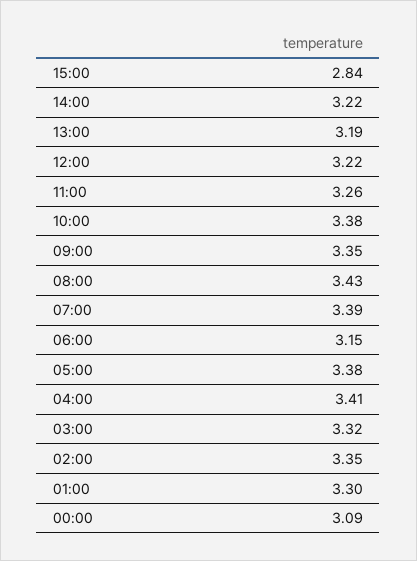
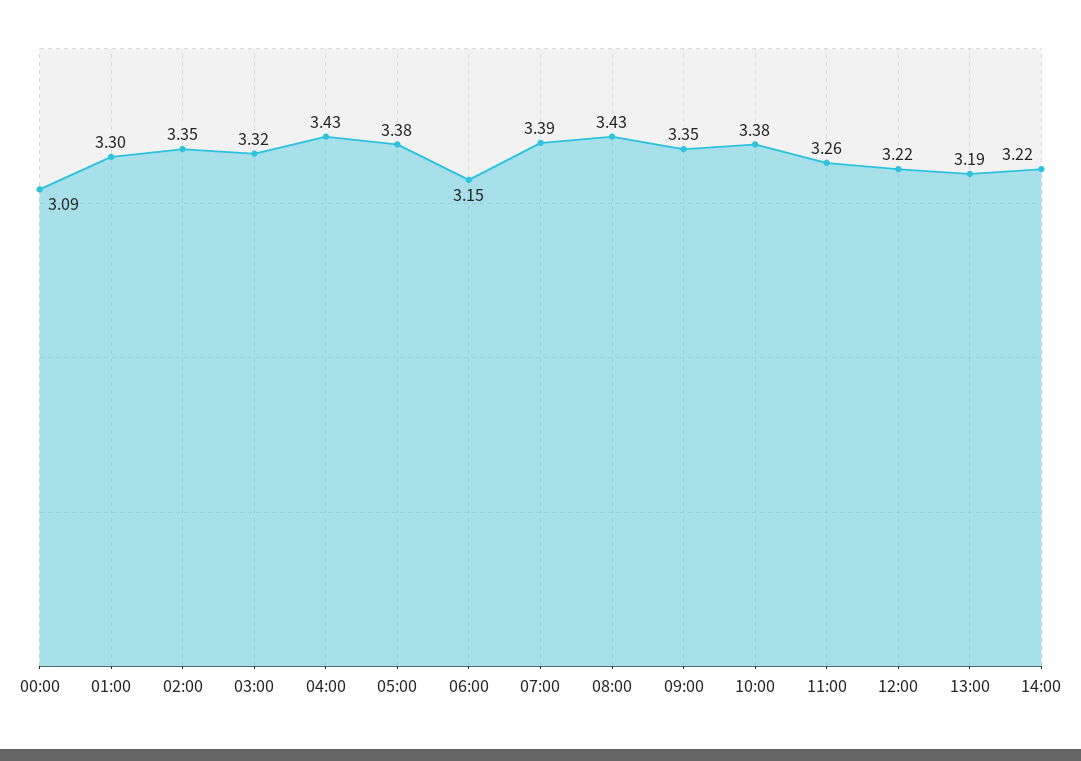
15:00: 2.84 -> none
04:00: 3.41 -> 3.43

